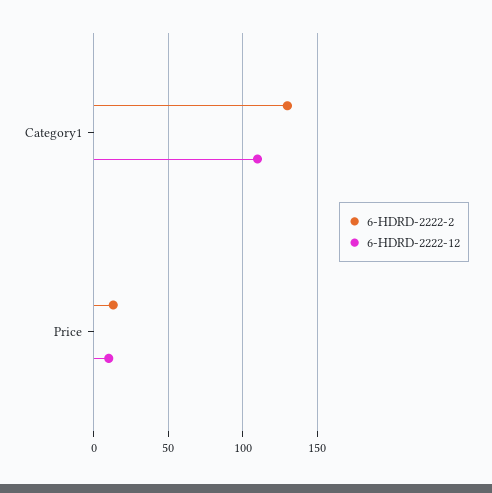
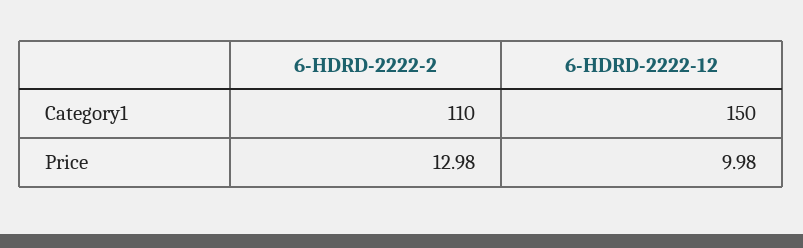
6-HDRD-2222-2, Category1: 130 -> 110
6-HDRD-2222-12, Category1: 110 -> 150

